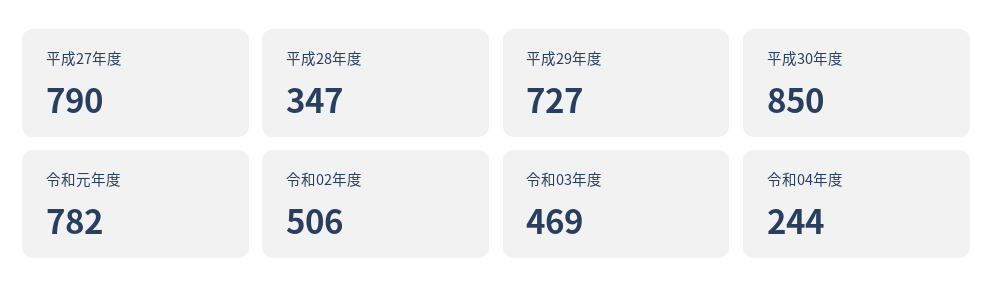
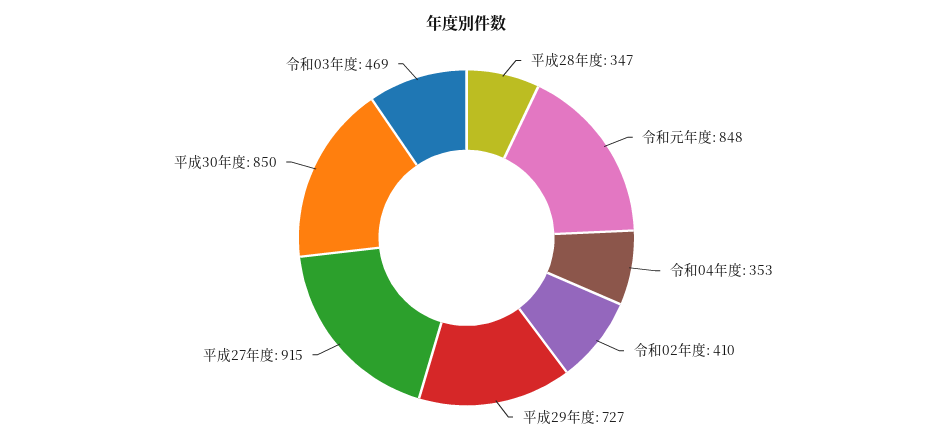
平成27年度: 790 -> 915
令和元年度: 782 -> 848
令和02年度: 506 -> 410
令和04年度: 244 -> 353

